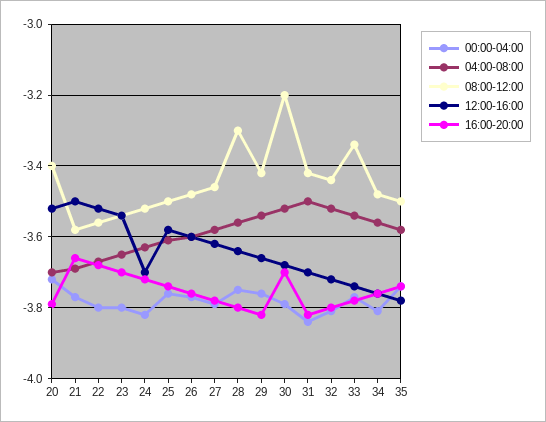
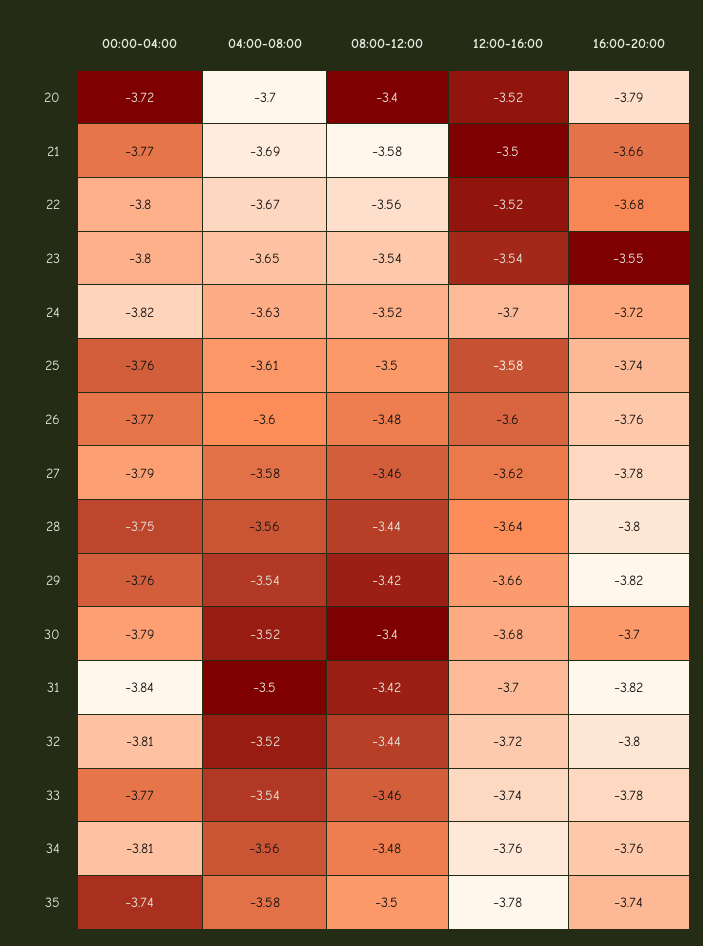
16:00-20:00, 23: -3.7 -> -3.55
08:00-12:00, 28: -3.3 -> -3.44
08:00-12:00, 30: -3.2 -> -3.4
08:00-12:00, 33: -3.35 -> -3.46

